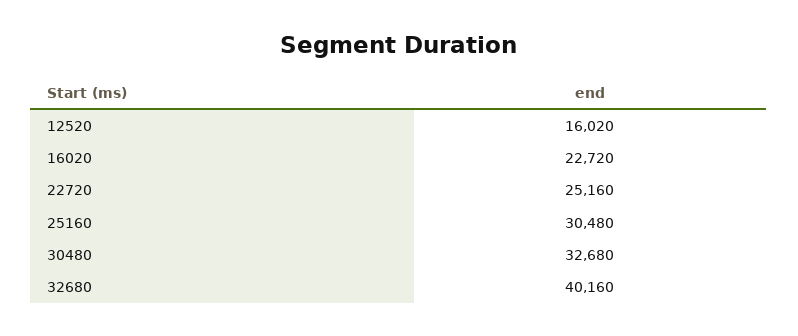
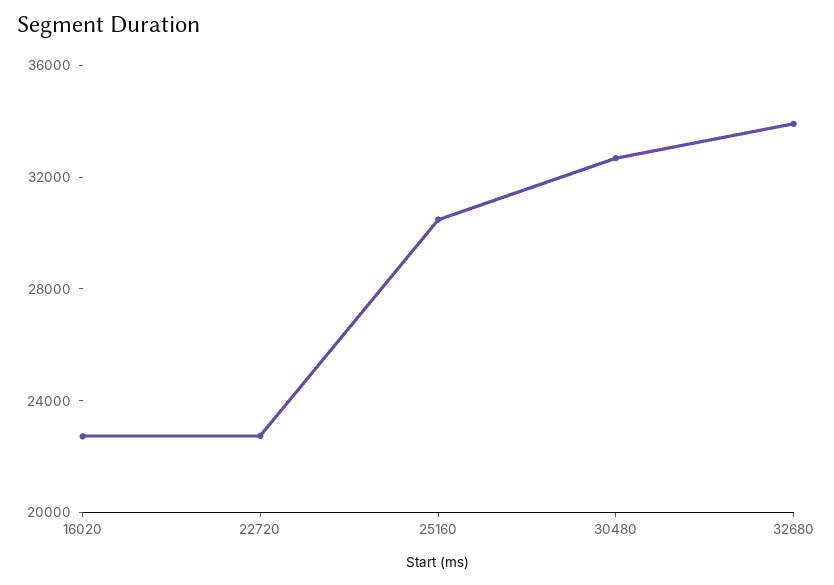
12520: 16020 -> none
22720: 25160 -> 23000
32680: 40160 -> 34000

